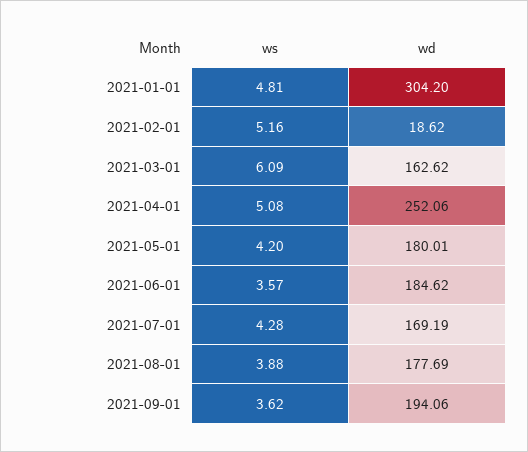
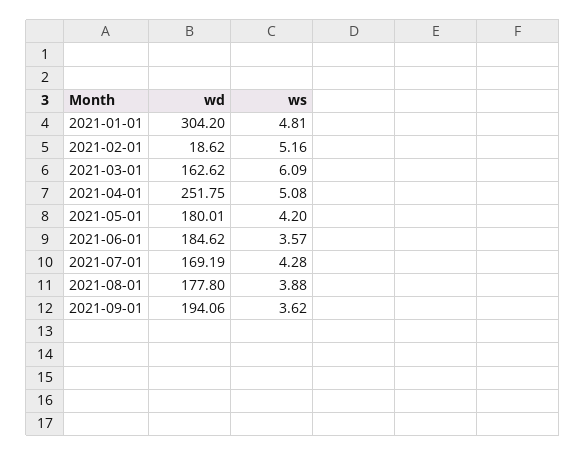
wd, 2021-04-01: 252.06 -> 251.75
wd, 2021-08-01: 177.69 -> 177.8

